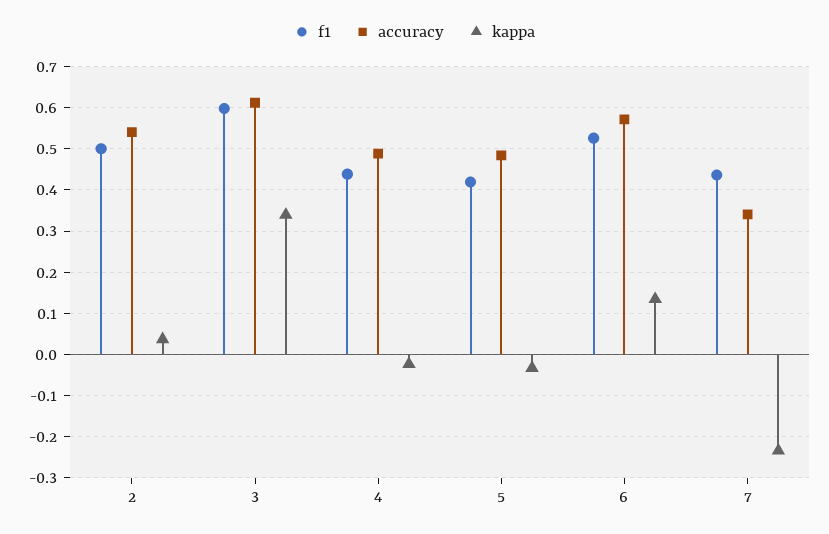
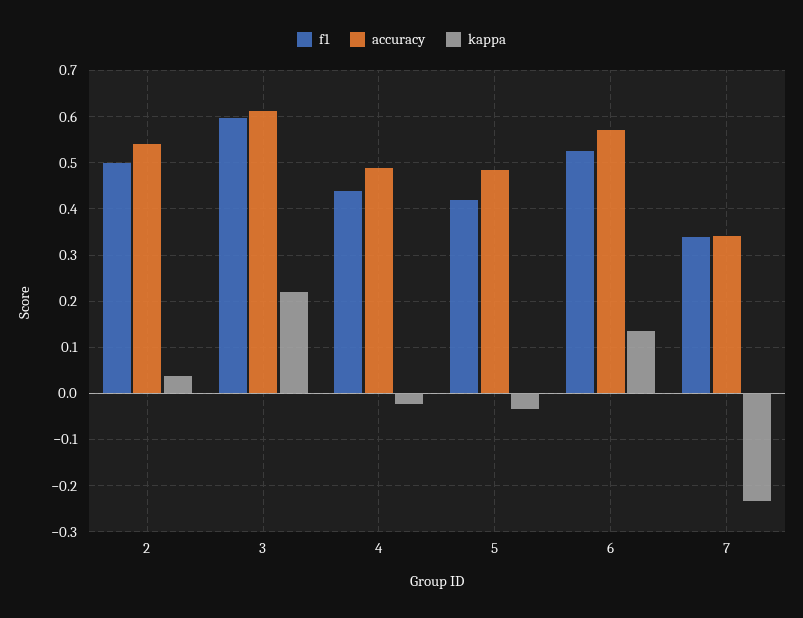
kappa, 3: 0.34 -> 0.22
f1, 7: 0.44 -> 0.34

